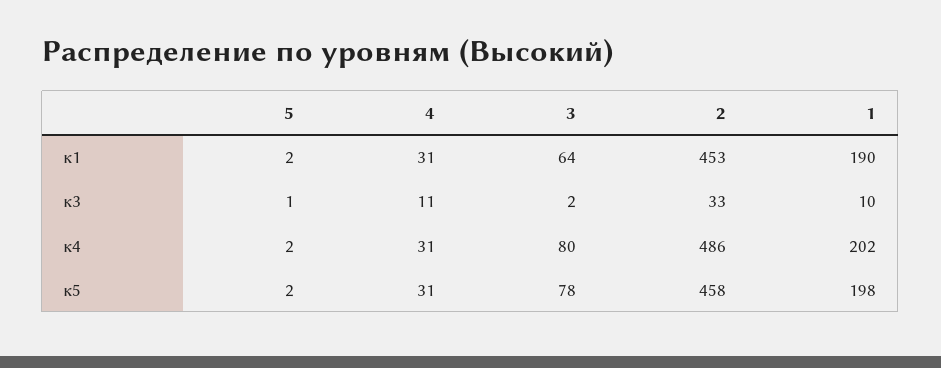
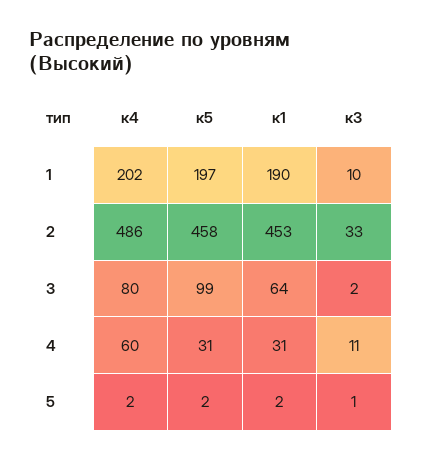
4, к4: 31 -> 60
3, к5: 78 -> 99
1, к5: 198 -> 197

